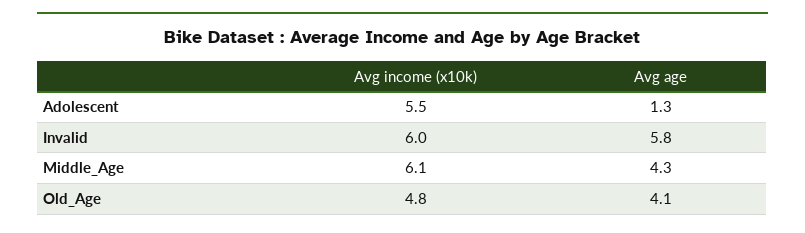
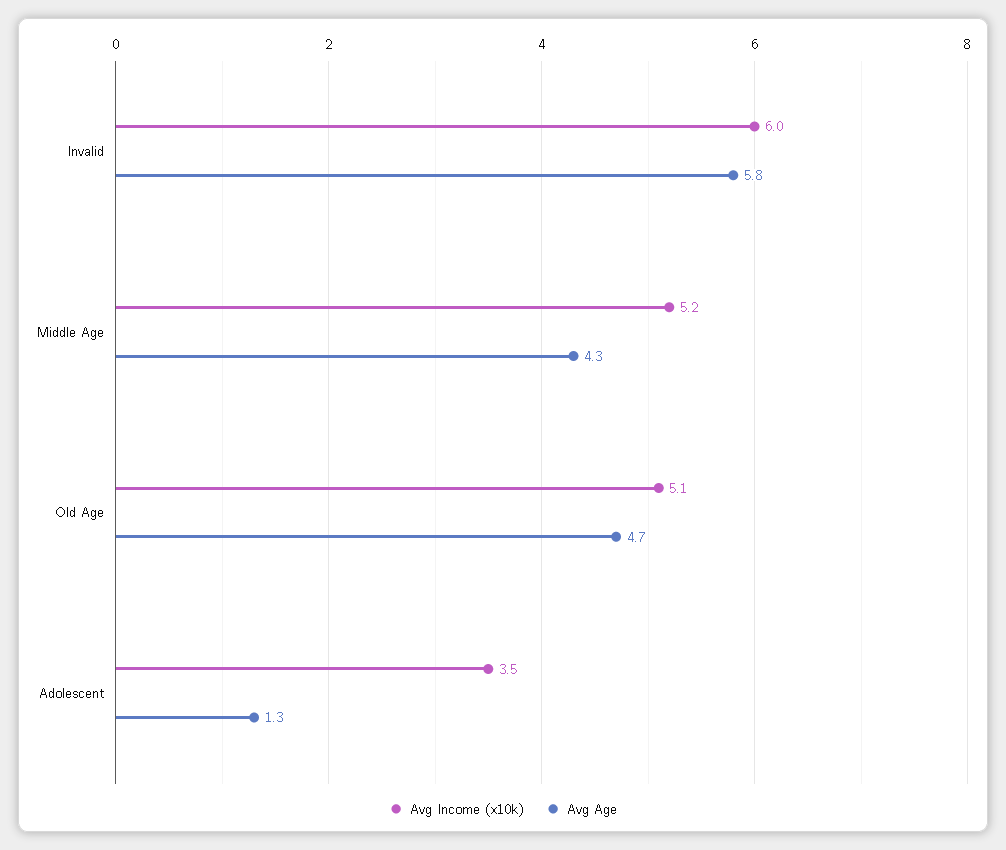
Avg income (x10k), Adolescent: 5.5 -> 3.5
Avg income (x10k), Middle_Age: 6.1 -> 5.2
Avg income (x10k), Old_Age: 4.8 -> 5.1
Avg age, Old_Age: 4.1 -> 4.7

